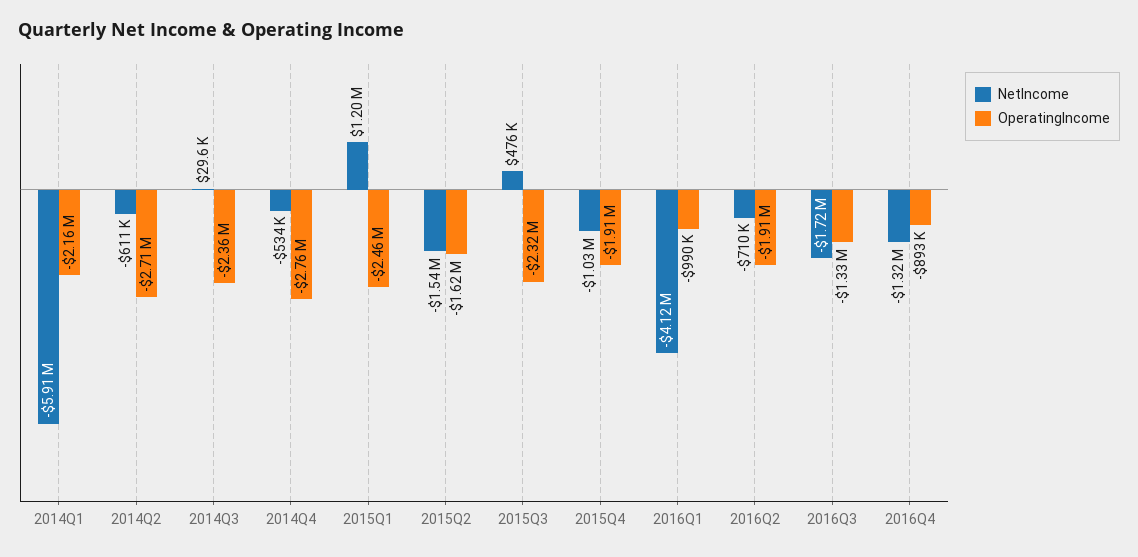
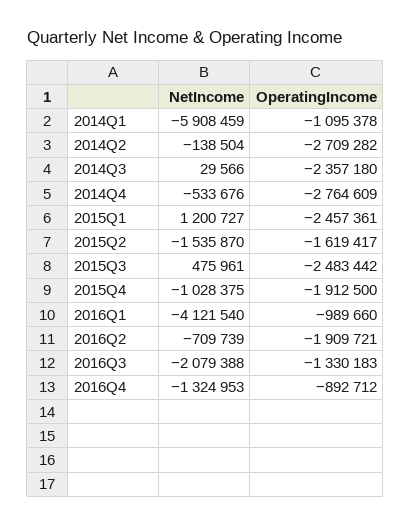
OperatingIncome, 2014Q1: -2160000 -> -1095378
NetIncome, 2014Q2: -611000 -> -138504
OperatingIncome, 2015Q3: -2320000 -> -2483442
NetIncome, 2016Q3: -1720000 -> -2079388

